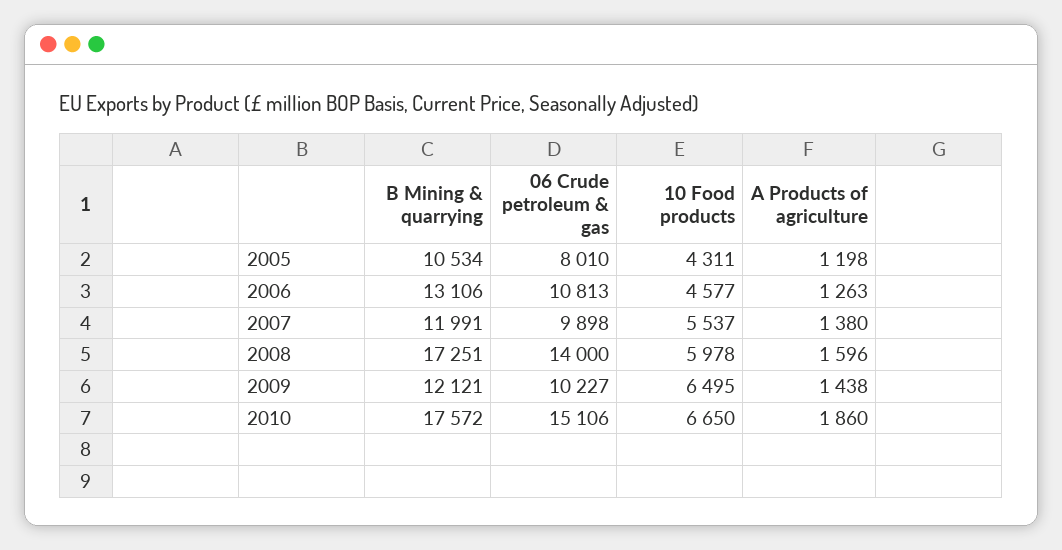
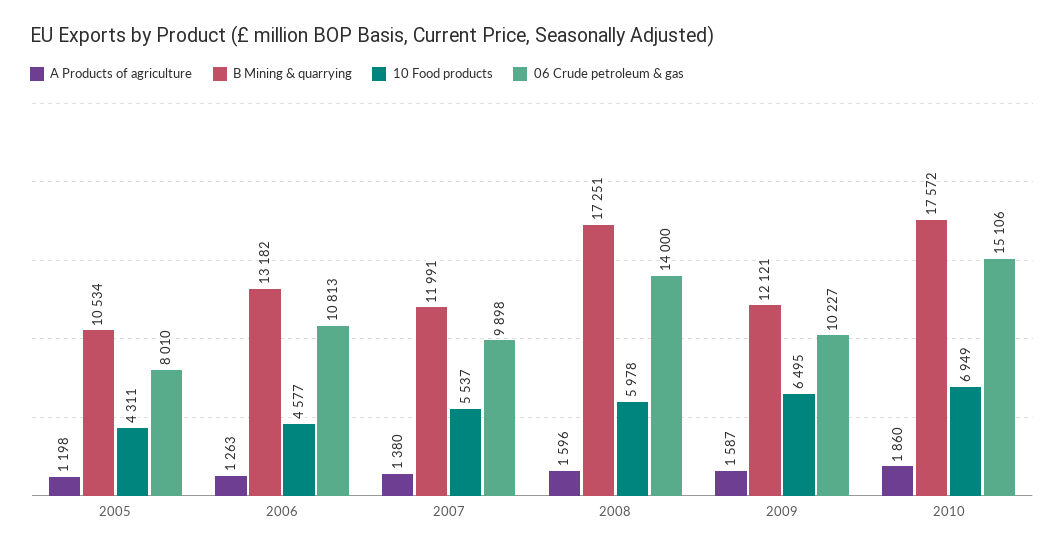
B Mining & quarrying, 2006: 13106 -> 13182
A Products of agriculture, 2009: 1438 -> 1587
10 Food products, 2010: 6650 -> 6949

